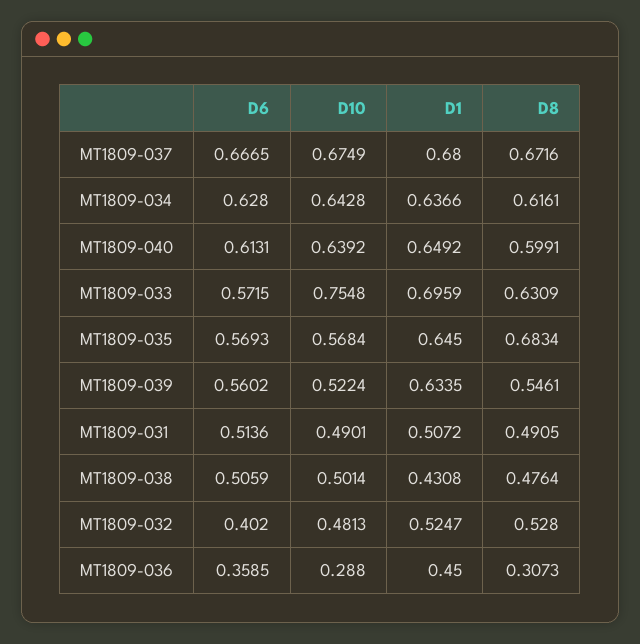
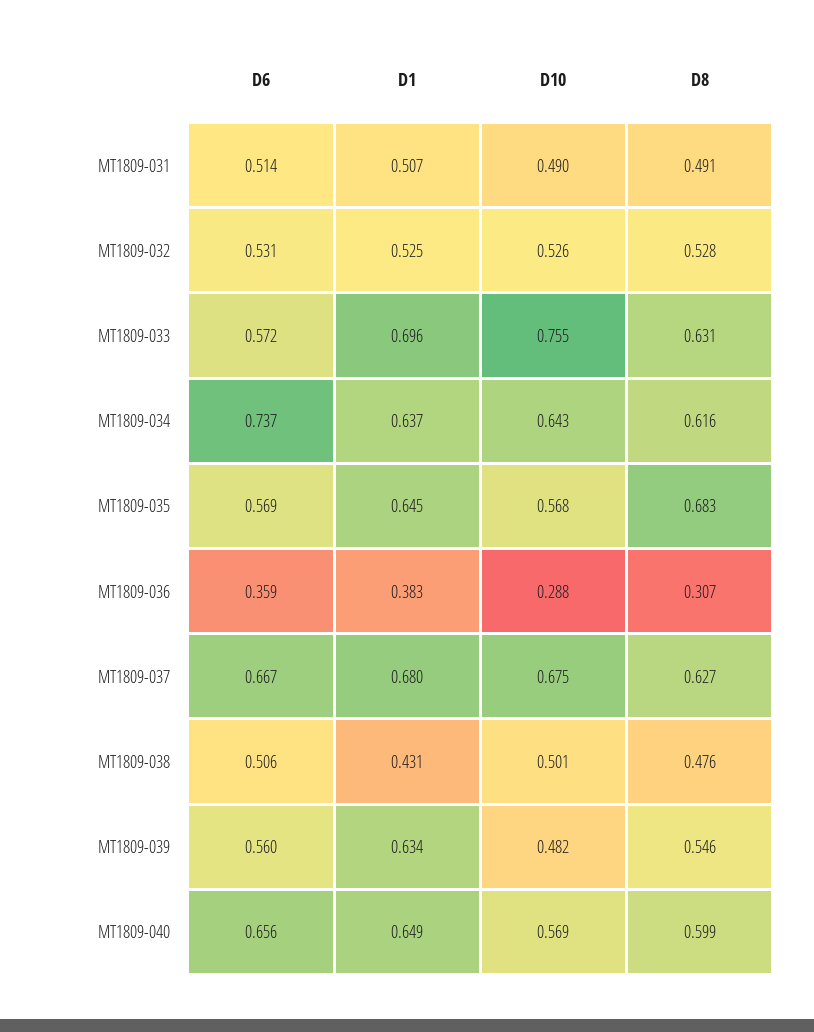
D8, MT1809-037: 0.6716 -> 0.627
D6, MT1809-034: 0.628 -> 0.737
D6, MT1809-040: 0.6131 -> 0.656
D10, MT1809-040: 0.6392 -> 0.569
D10, MT1809-039: 0.5224 -> 0.482
D6, MT1809-032: 0.402 -> 0.531
D10, MT1809-032: 0.4813 -> 0.526
D1, MT1809-036: 0.45 -> 0.383

